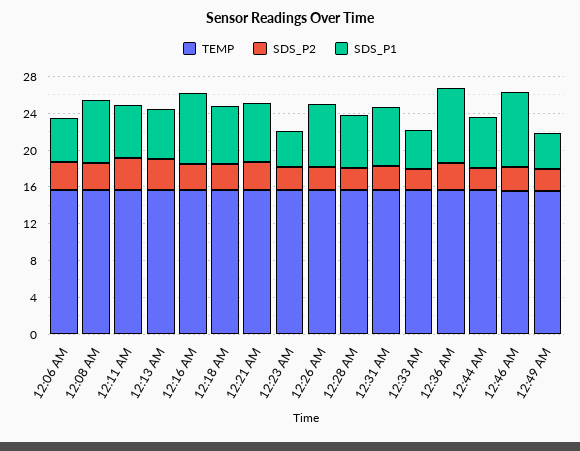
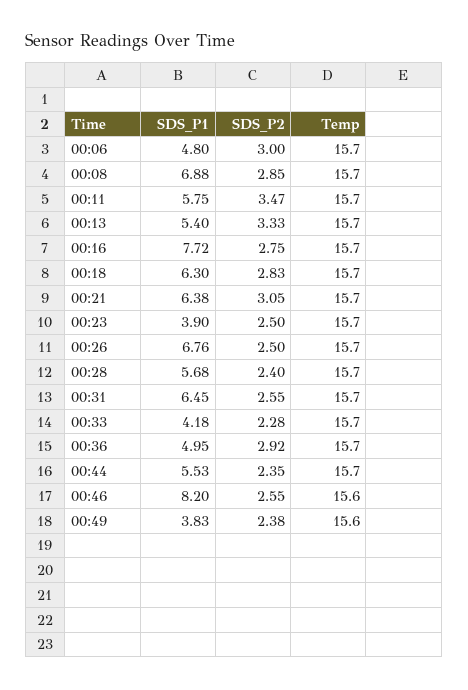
SDS_P1, 12:36 AM: 8 -> 4.95

